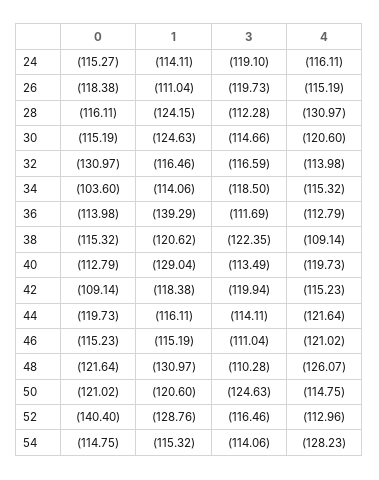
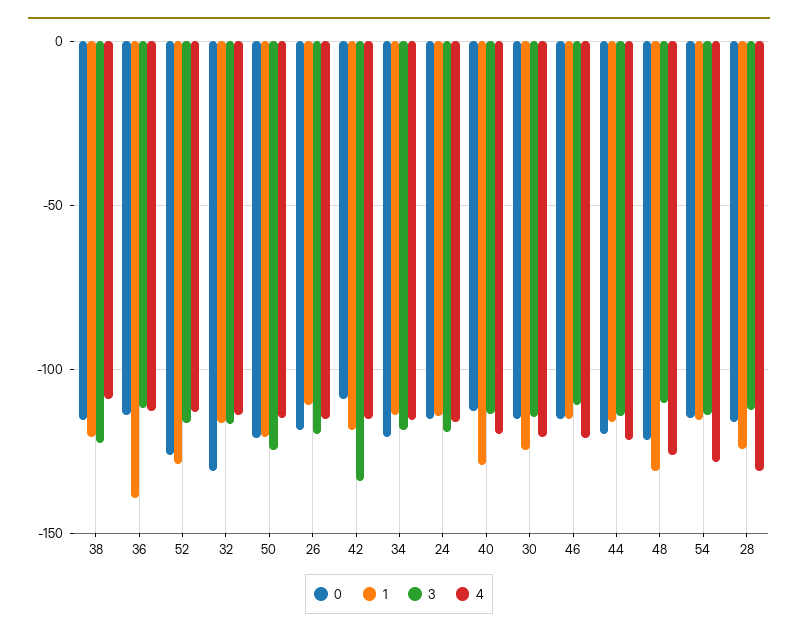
0, 34: -103.6 -> -120
3, 42: -119.94 -> -135
0, 52: -140.4 -> -125

